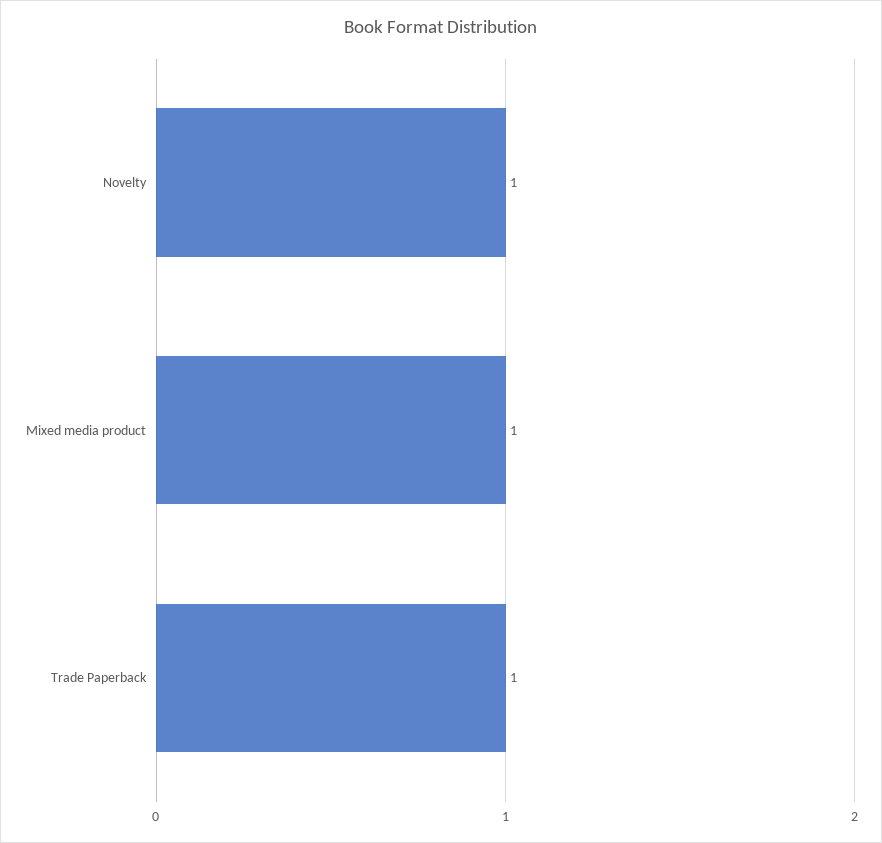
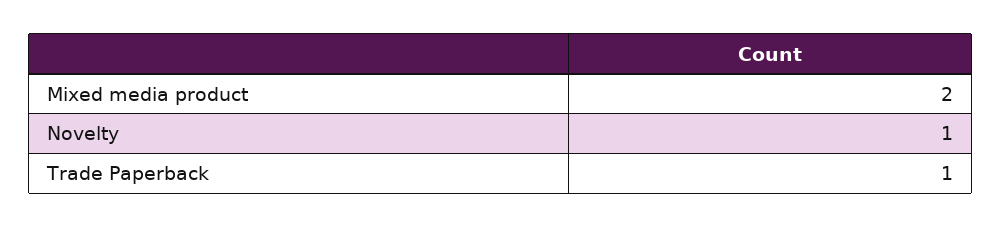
Mixed media product: 1 -> 2

